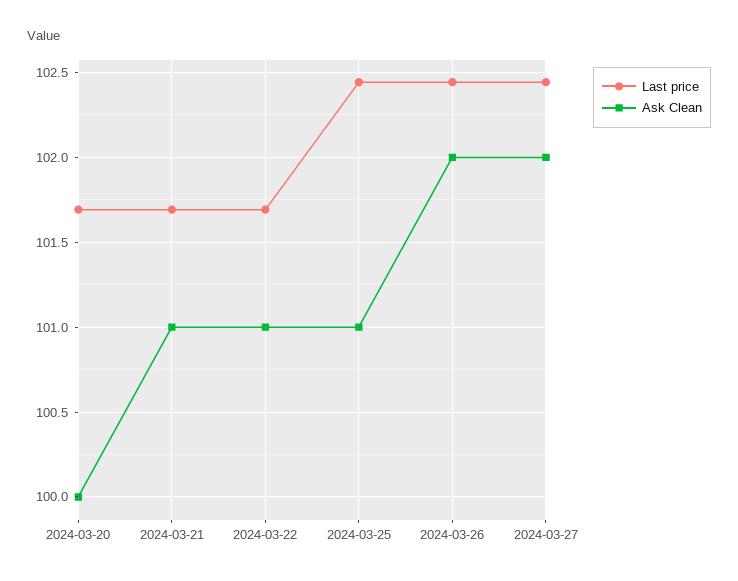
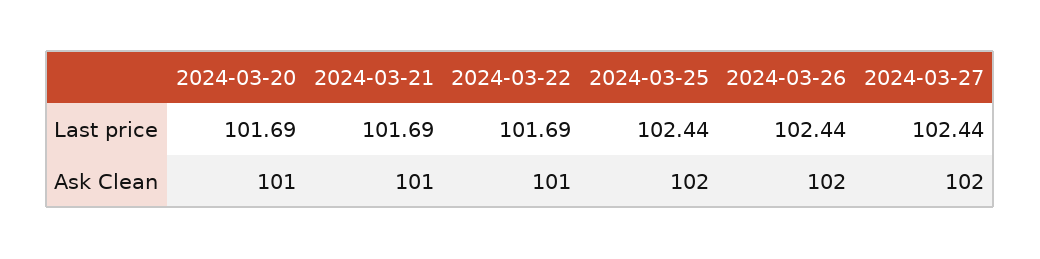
Ask Clean, 2024-03-20: 100 -> 101
Ask Clean, 2024-03-25: 101 -> 102

